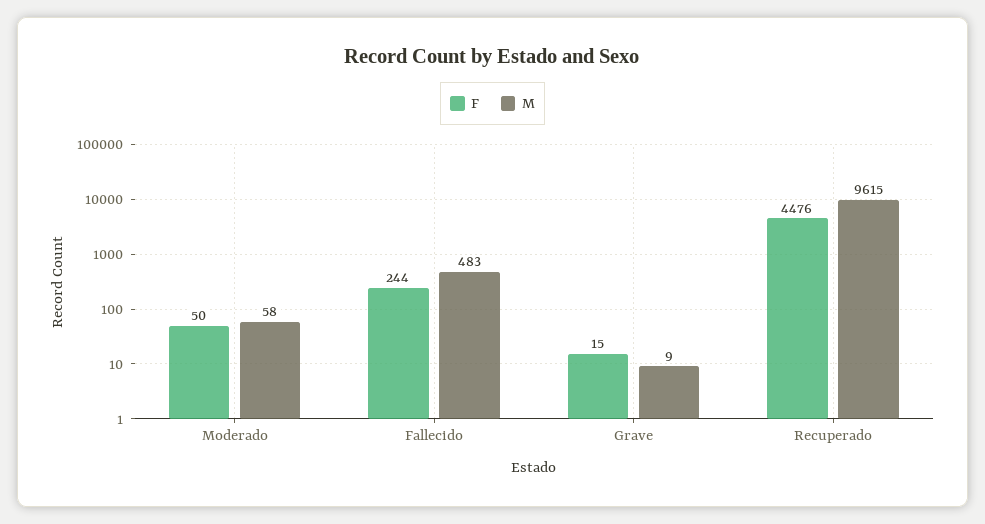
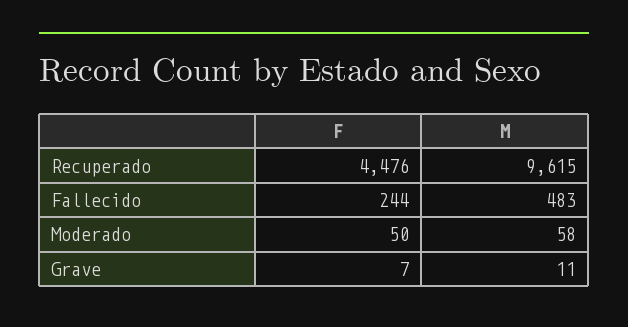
F, Grave: 15 -> 7
M, Grave: 9 -> 11

